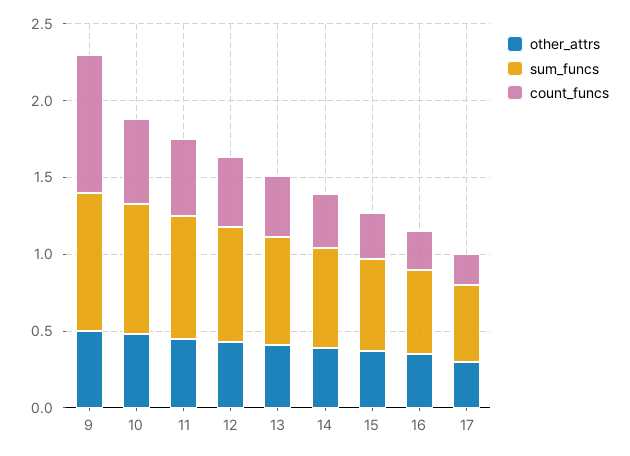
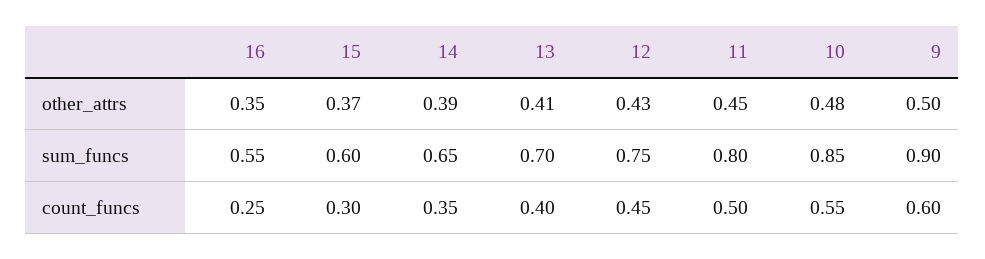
count_funcs, 9: 0.9 -> 0.6
other_attrs, 17: 0.3 -> none
sum_funcs, 17: 0.5 -> none
count_funcs, 17: 0.2 -> none

